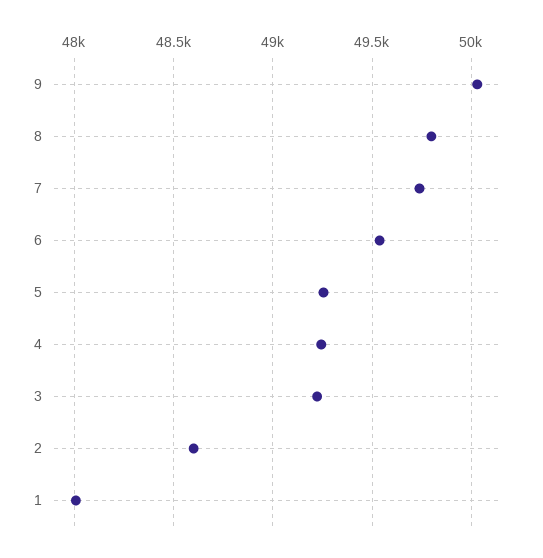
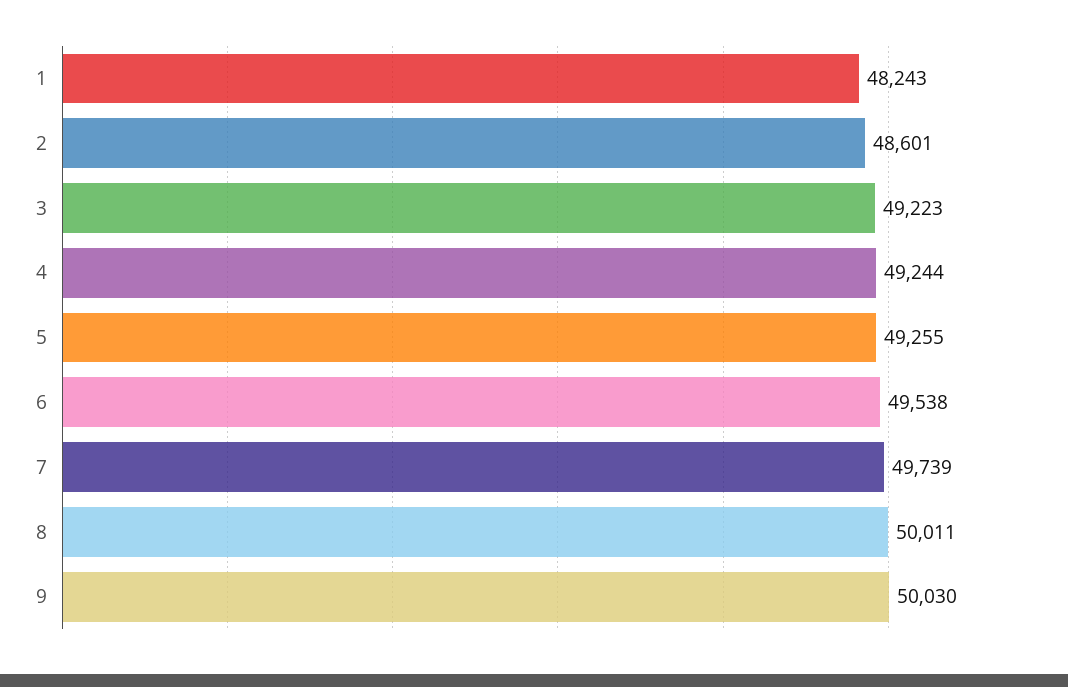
8: 49800 -> 50011
1: 48000 -> 48243

